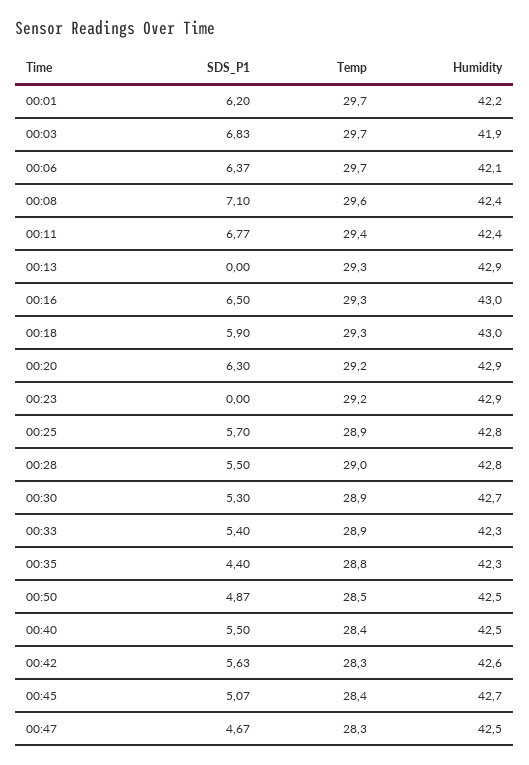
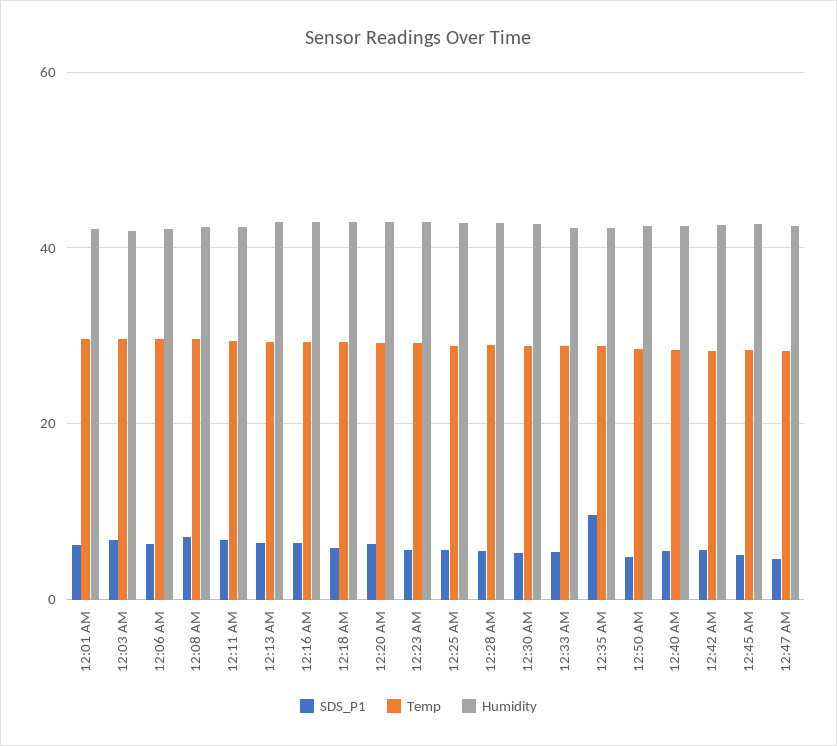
SDS_P1, 00:13: 0 -> 6
SDS_P1, 00:23: 0 -> 6
SDS_P1, 00:35: 4.4 -> 10

